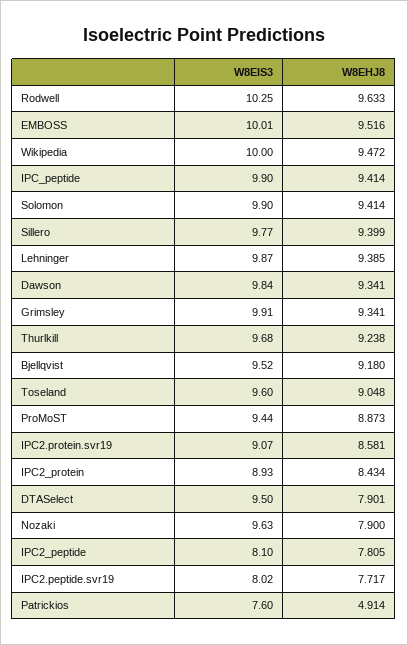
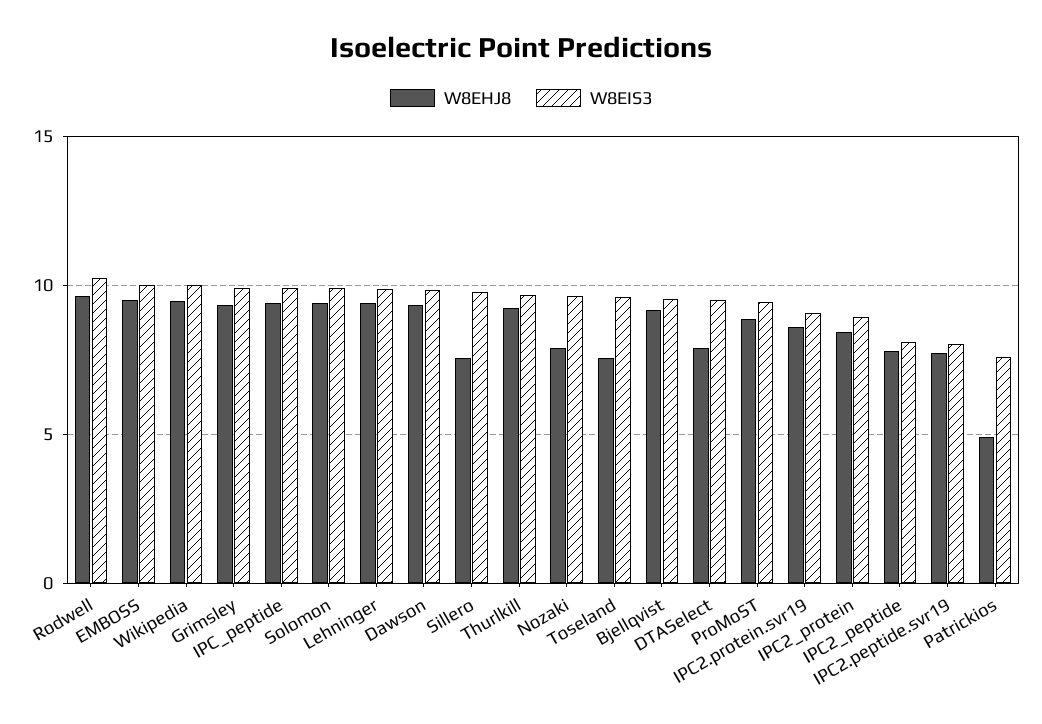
W8EHJ8, Sillero: 9.399 -> 7.5
W8EHJ8, Toseland: 9.048 -> 7.5

